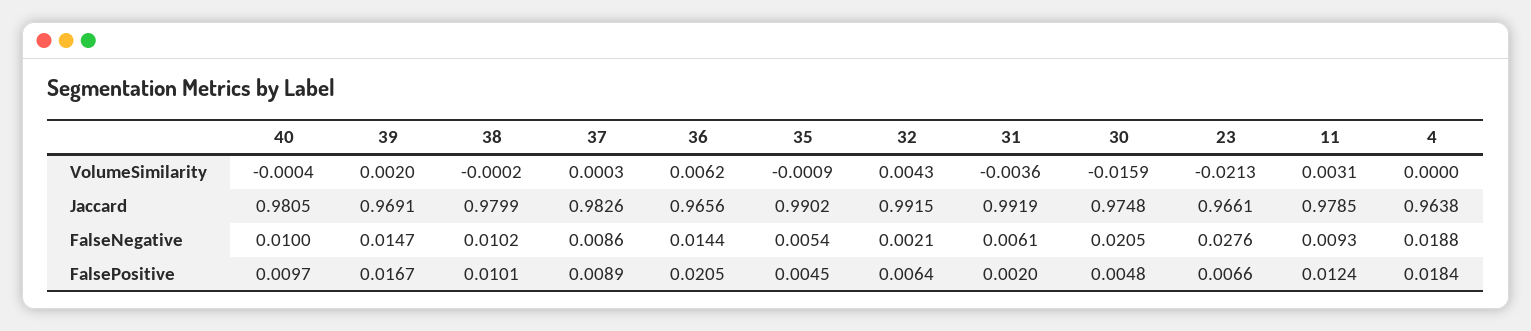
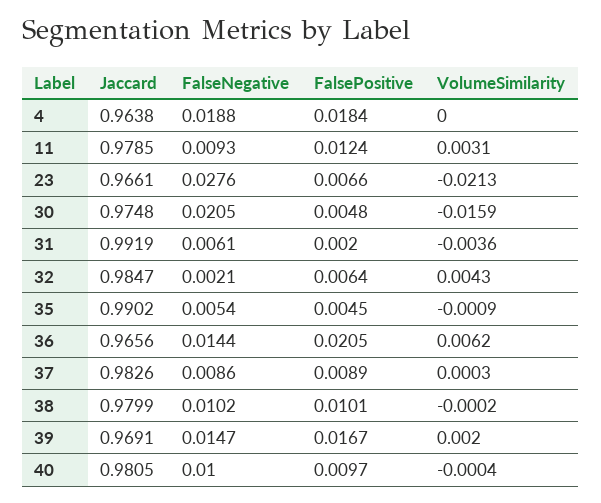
32, Jaccard: 0.9915 -> 0.9847

